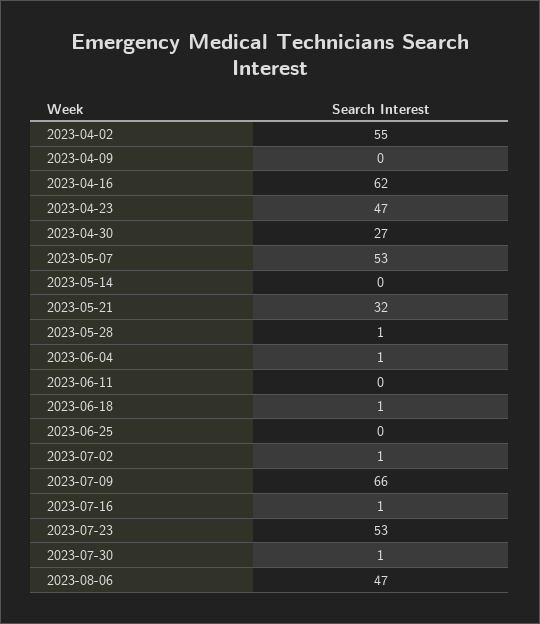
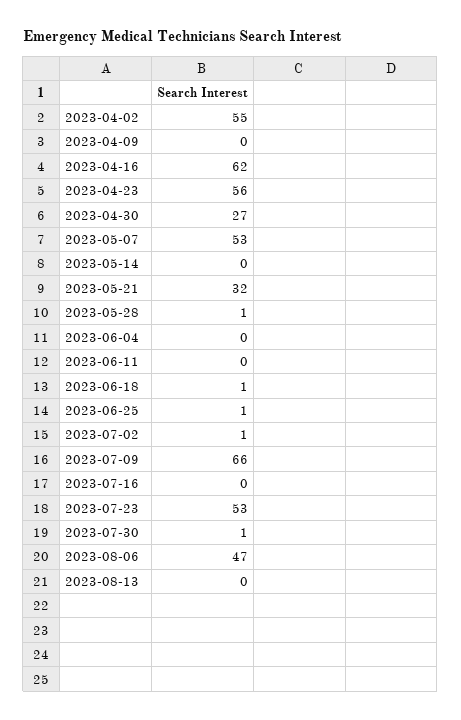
2023-04-23: 47 -> 56
2023-06-04: 1 -> 0
2023-06-25: 0 -> 1
2023-07-16: 1 -> 0
2023-08-13: none -> 0

